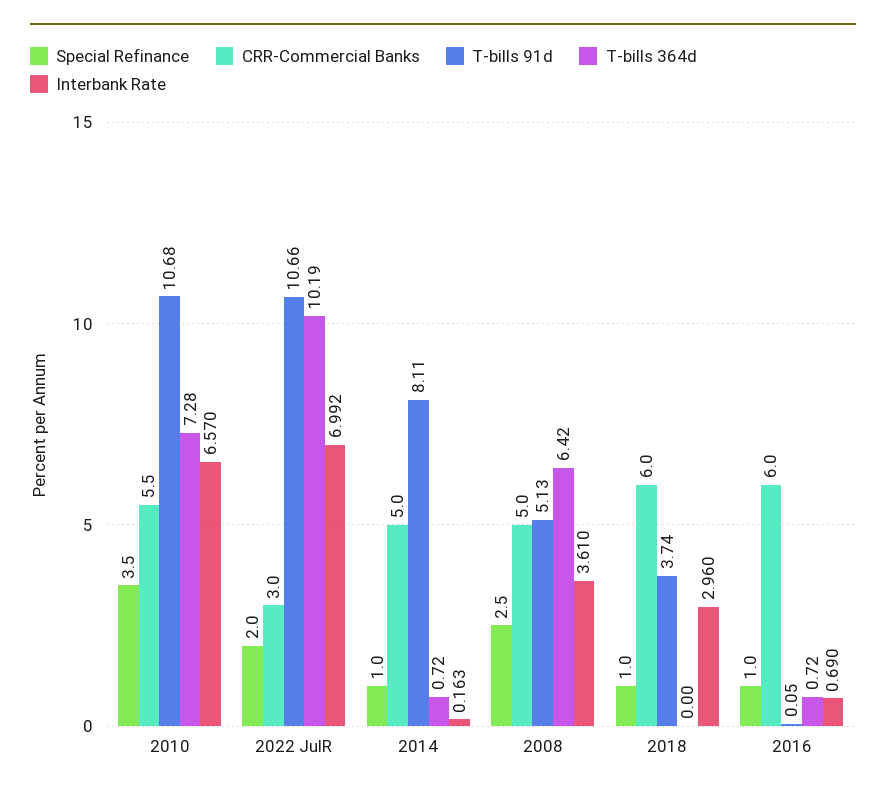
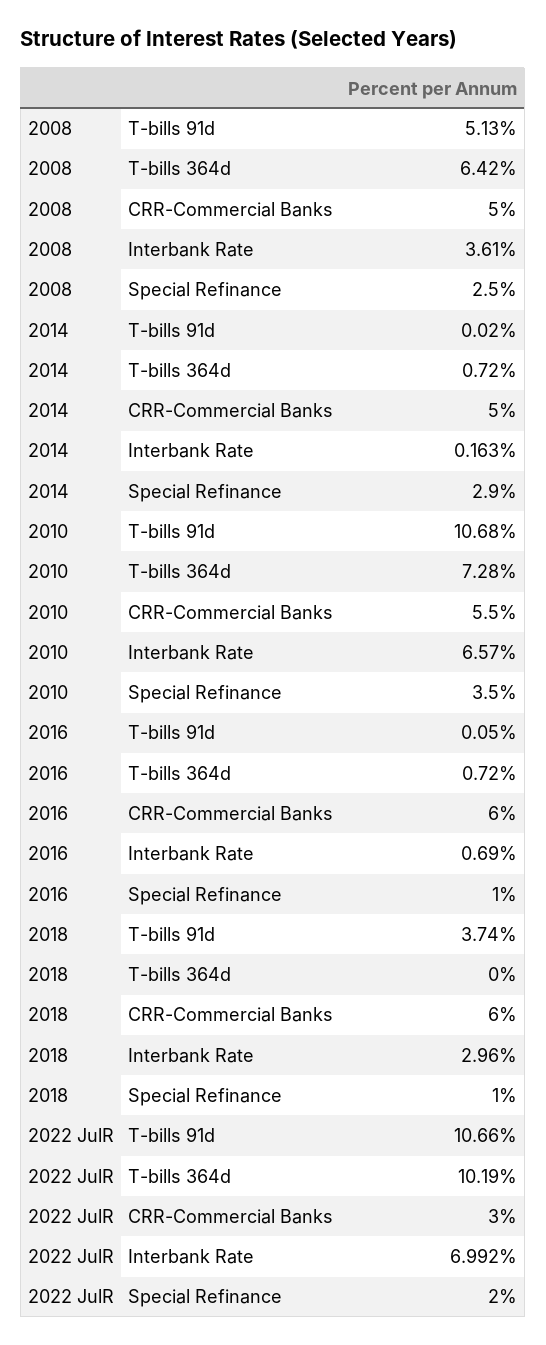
Special Refinance, 2014: 1 -> 2.9
T-bills 91d, 2014: 8.11 -> 0.02

